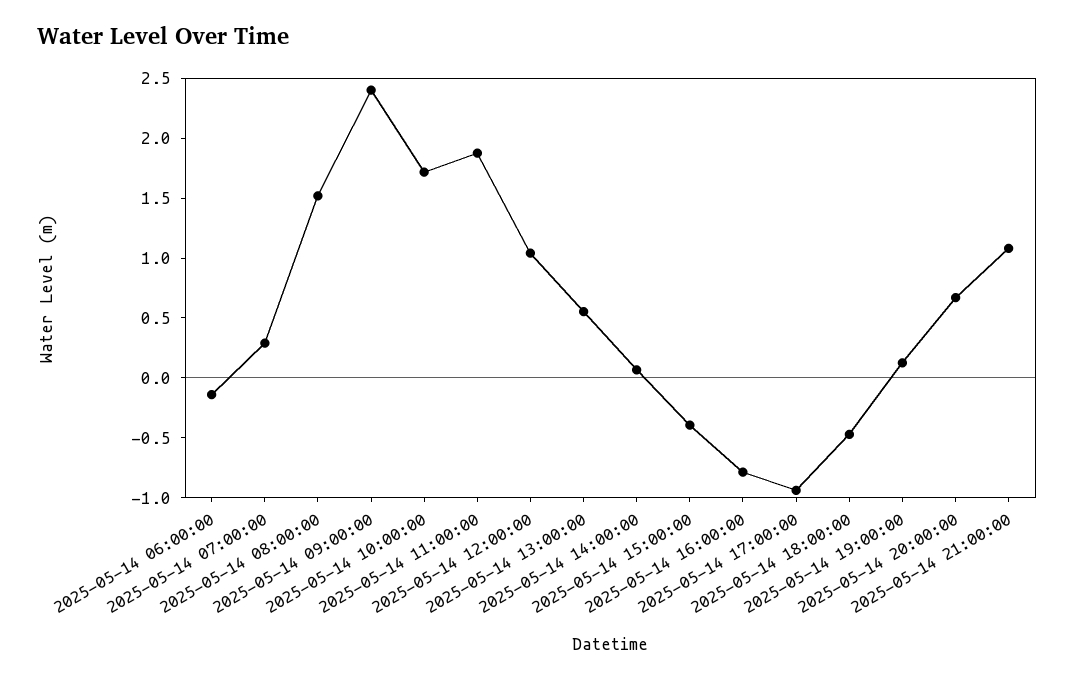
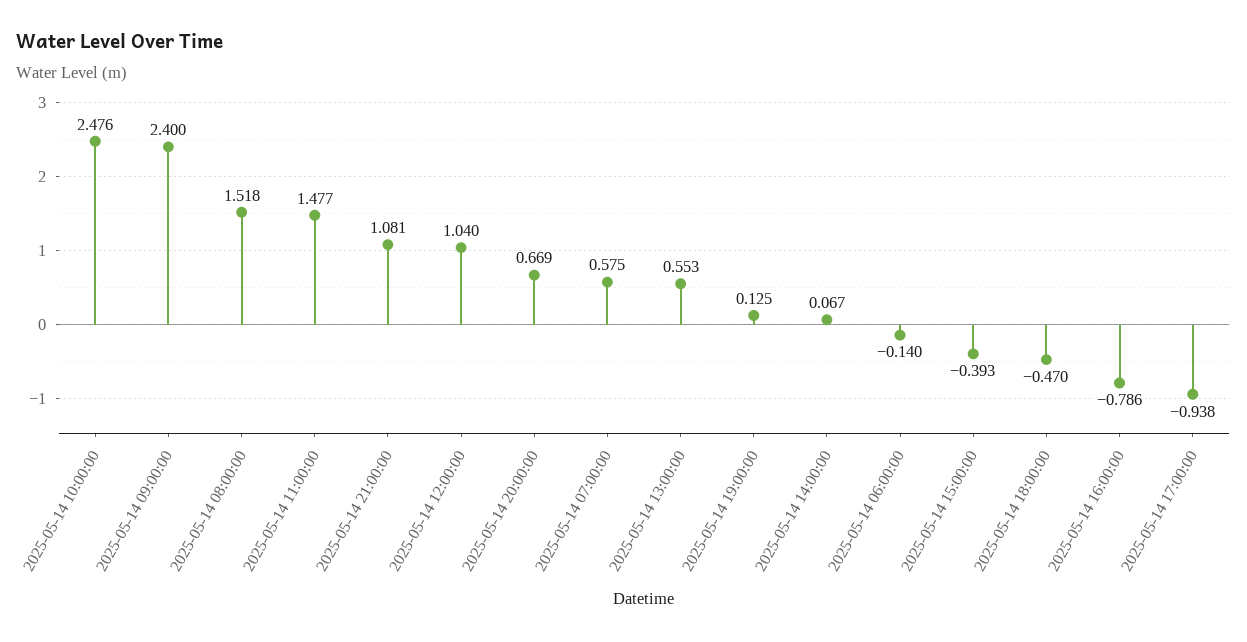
2025-05-14 07:00:00: 0.3 -> 0.575
2025-05-14 10:00:00: 1.7 -> 2.476
2025-05-14 11:00:00: 1.9 -> 1.477

